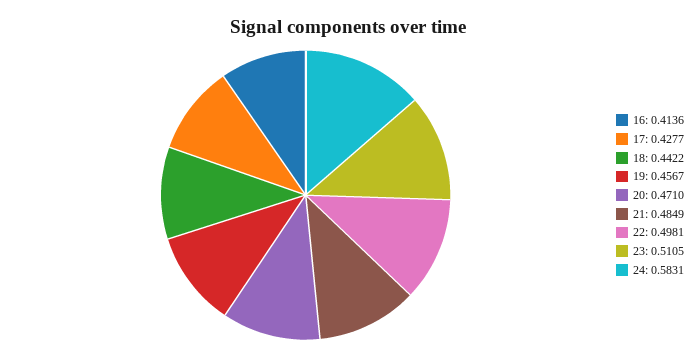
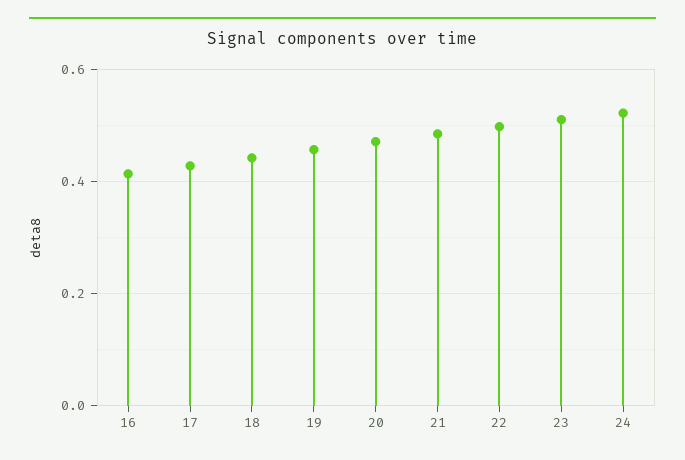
24: 0.5831 -> 0.52

